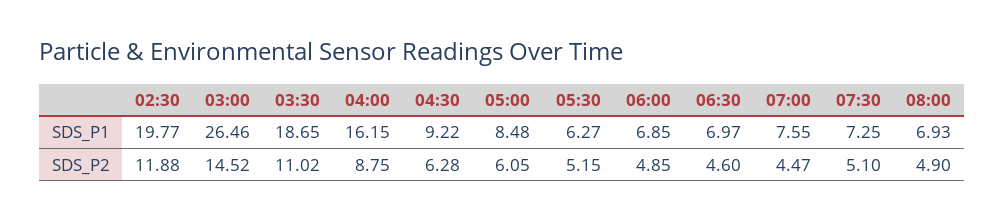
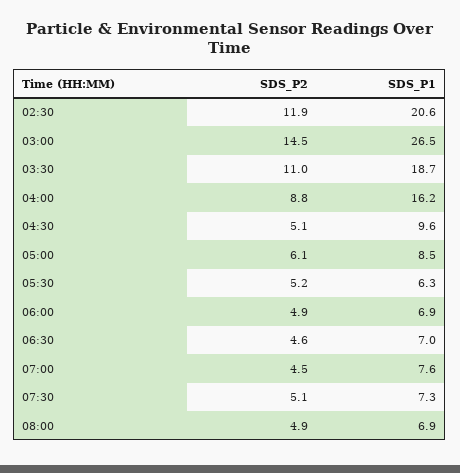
02:30, SDS_P1: 19.77 -> 20.6
04:30, SDS_P1: 9.22 -> 9.6
04:30, SDS_P2: 6.28 -> 5.1

